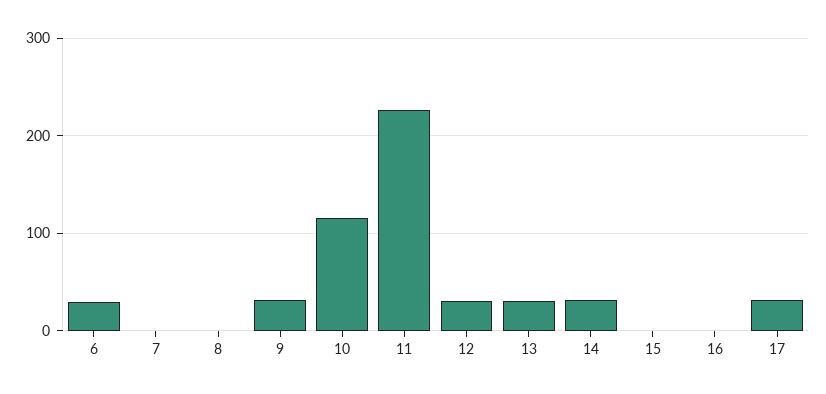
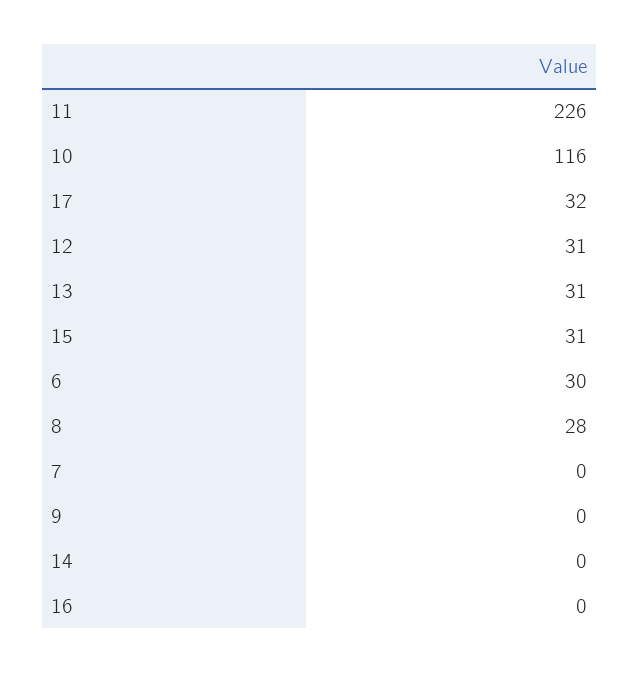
8: 0 -> 28
9: 30 -> 0
14: 30 -> 0
15: 0 -> 31

